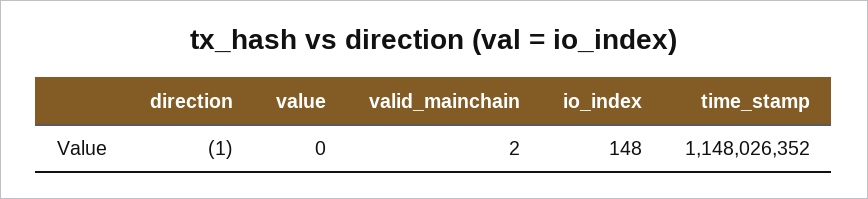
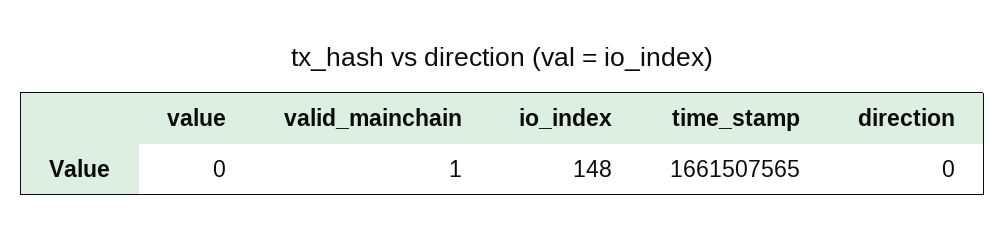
direction: -1 -> 0
valid_mainchain: 2 -> 1
time_stamp: 1148026352 -> 1661507565

